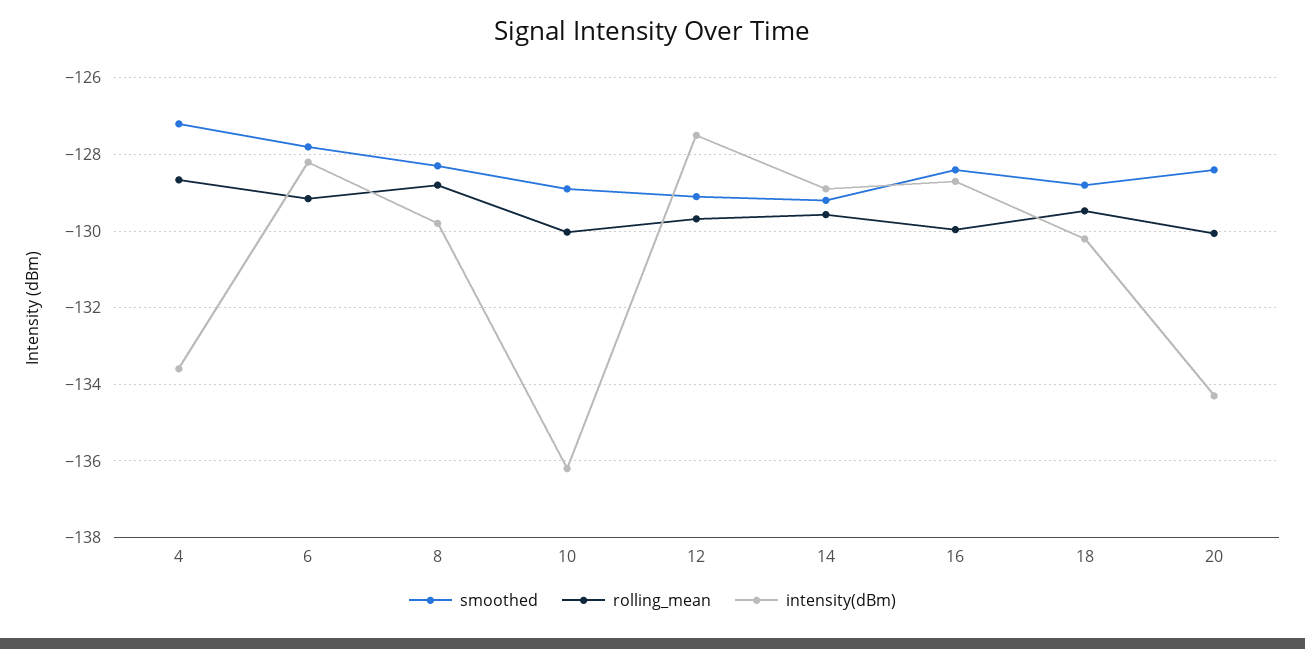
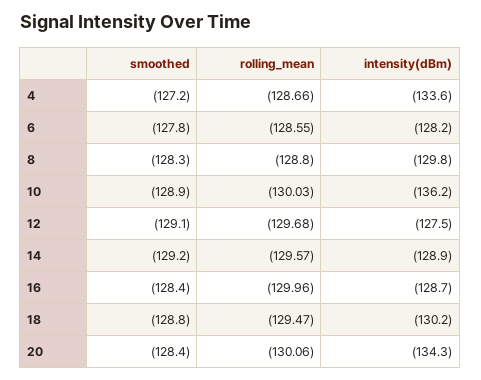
rolling_mean, 6: -129.2 -> -128.55

